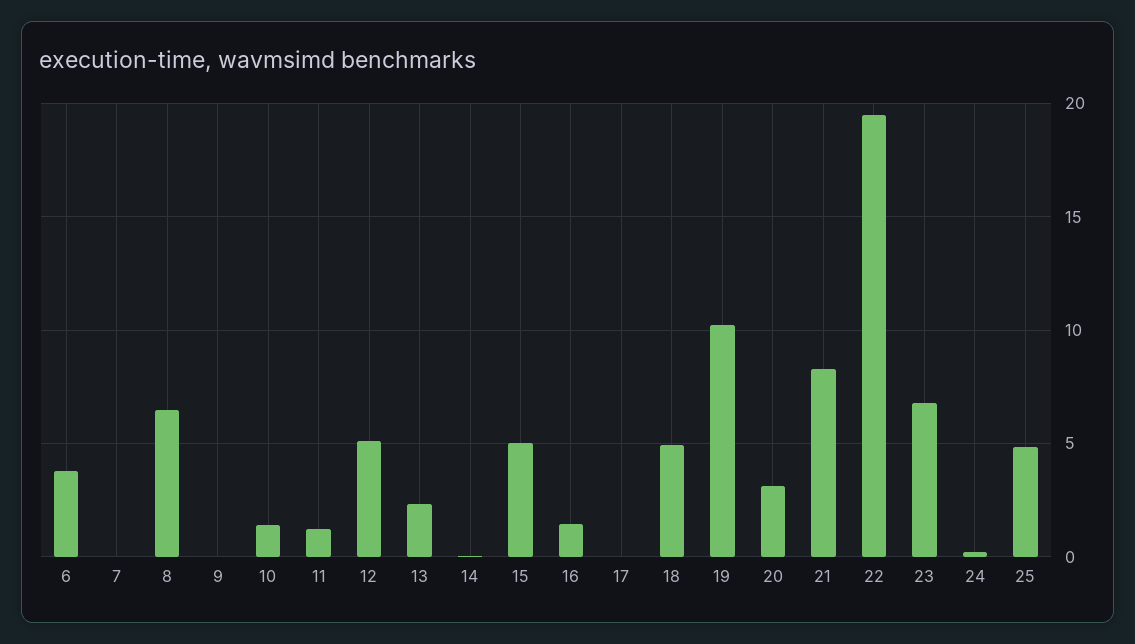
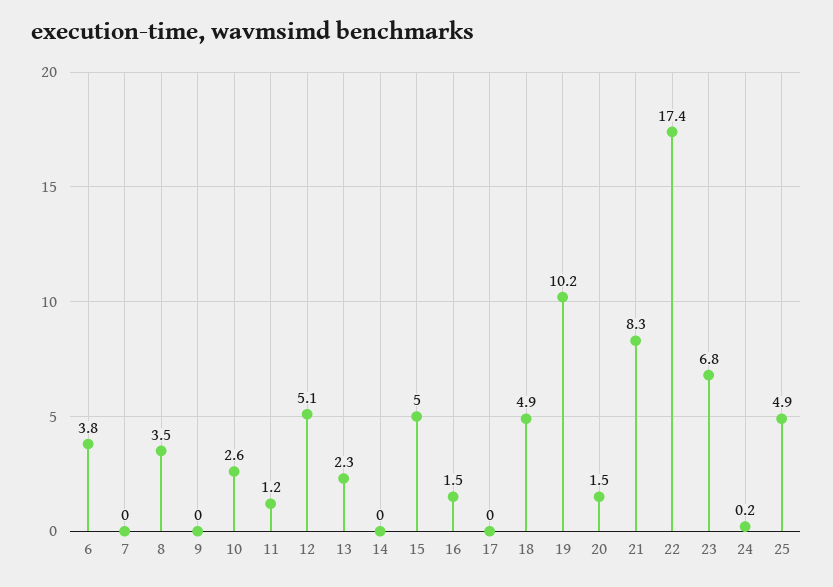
8: 6.5 -> 3.5
10: 1.5 -> 2.6
20: 3 -> 1.5
22: 19.5 -> 17.4

